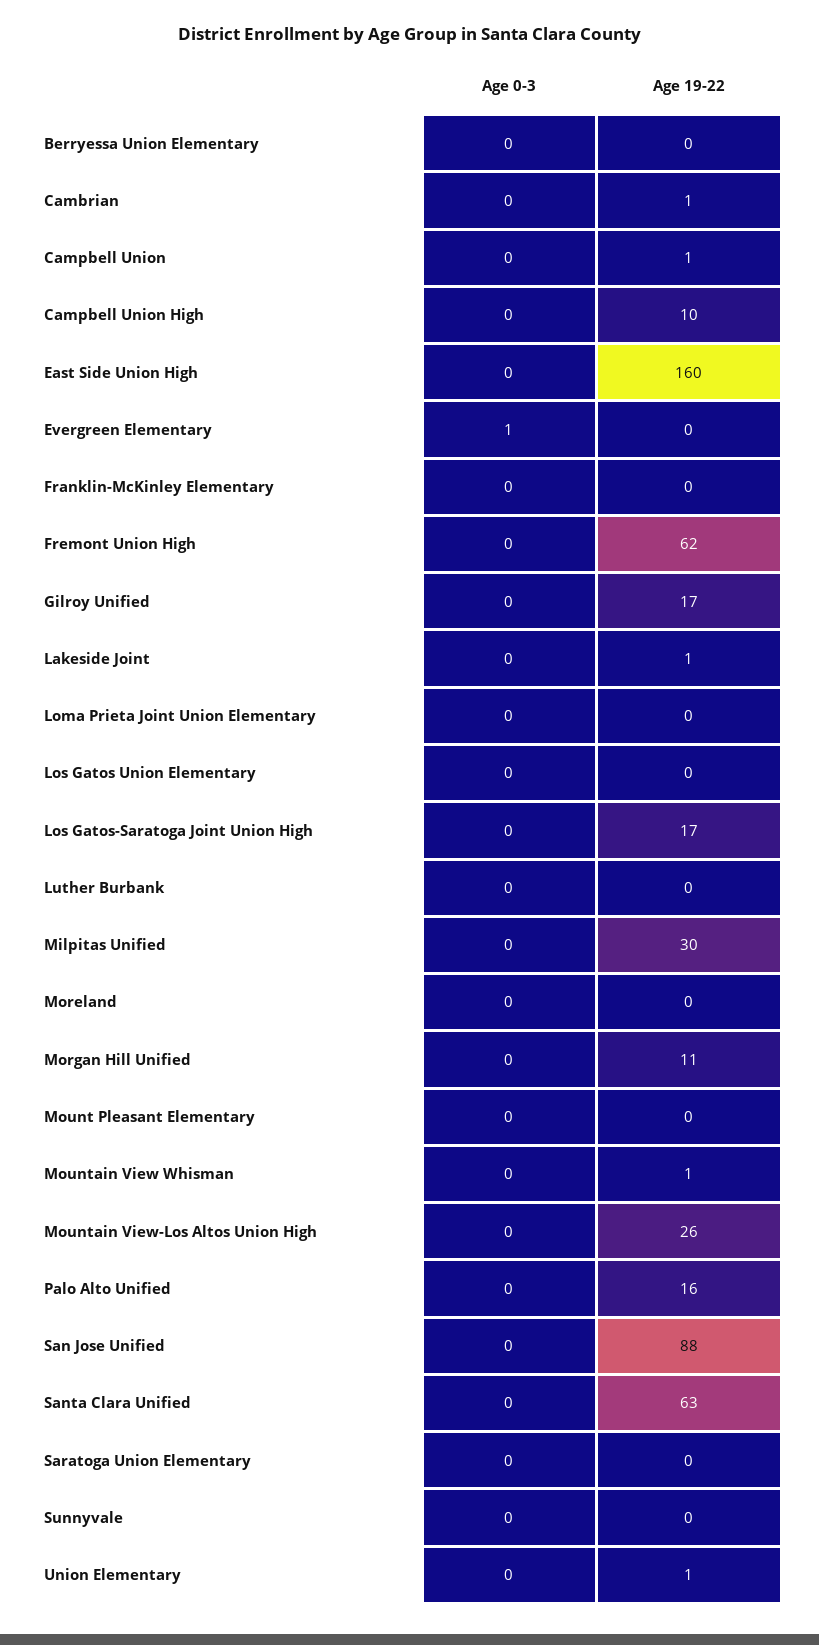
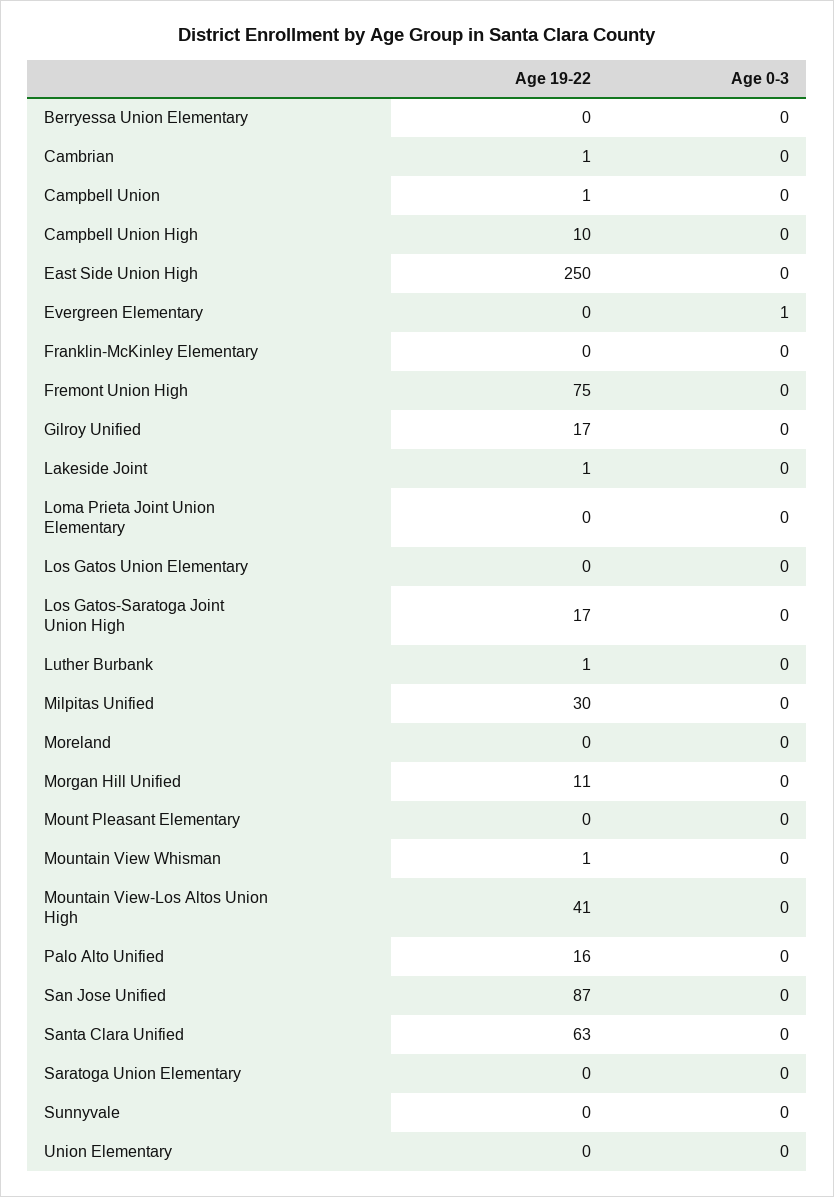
Age 19-22, East Side Union High: 160 -> 250
Age 19-22, Fremont Union High: 62 -> 75
Age 19-22, Luther Burbank: 0 -> 1
Age 19-22, Mountain View-Los Altos Union High: 26 -> 41
Age 19-22, San Jose Unified: 88 -> 87
Age 19-22, Union Elementary: 1 -> 0

